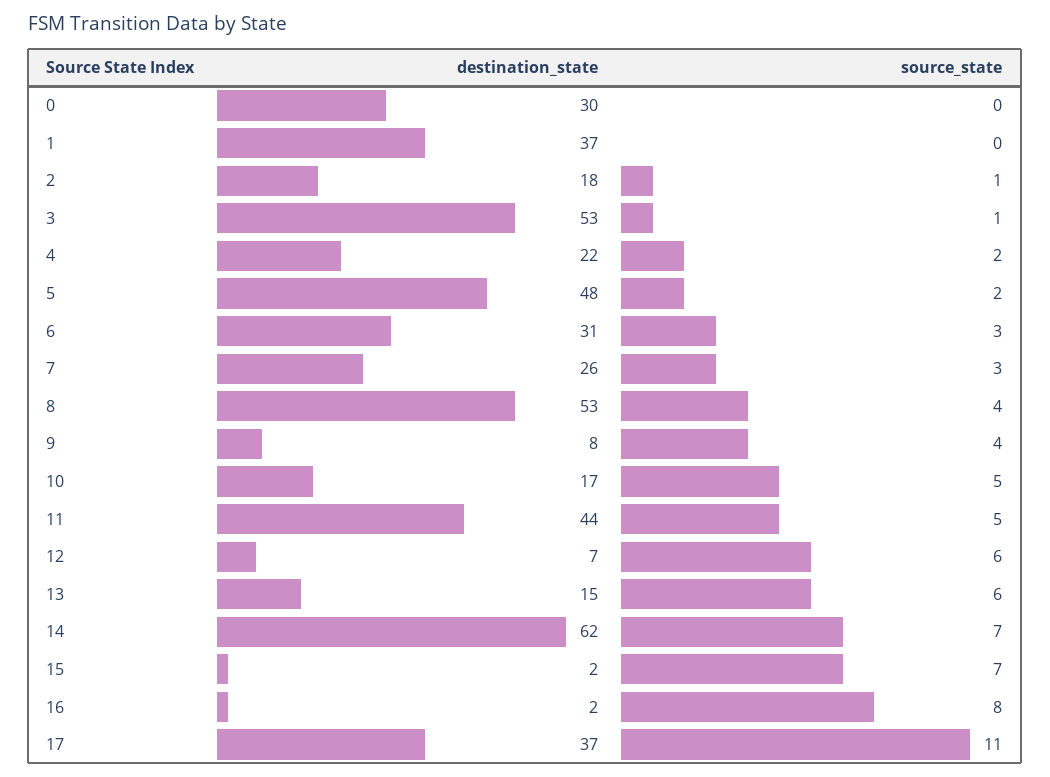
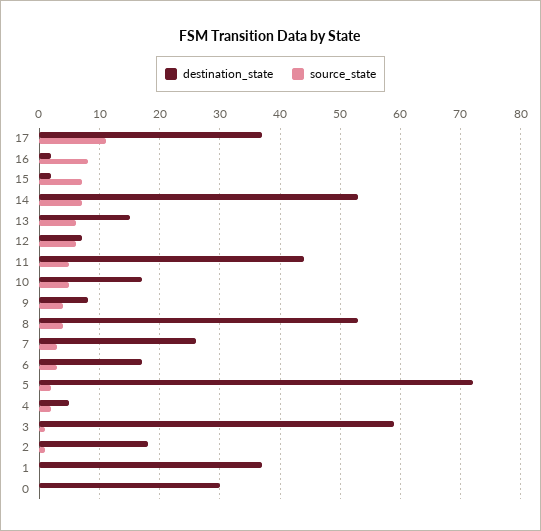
destination_state, 3: 53 -> 59
destination_state, 4: 22 -> 5
destination_state, 5: 48 -> 72
destination_state, 6: 31 -> 17
destination_state, 14: 62 -> 53

